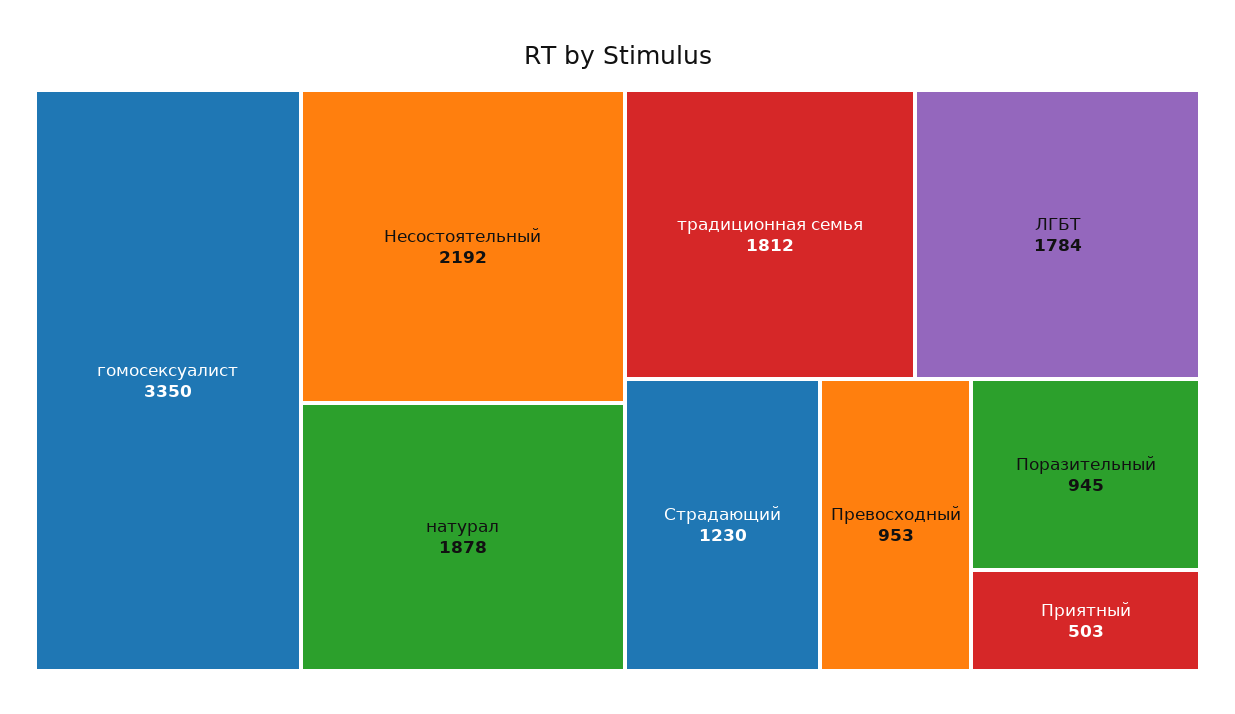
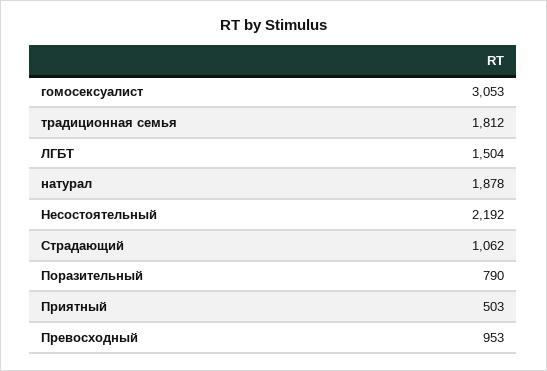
гомосексуалист: 3350 -> 3053
ЛГБТ: 1784 -> 1504
Страдающий: 1230 -> 1062
Поразительный: 945 -> 790

